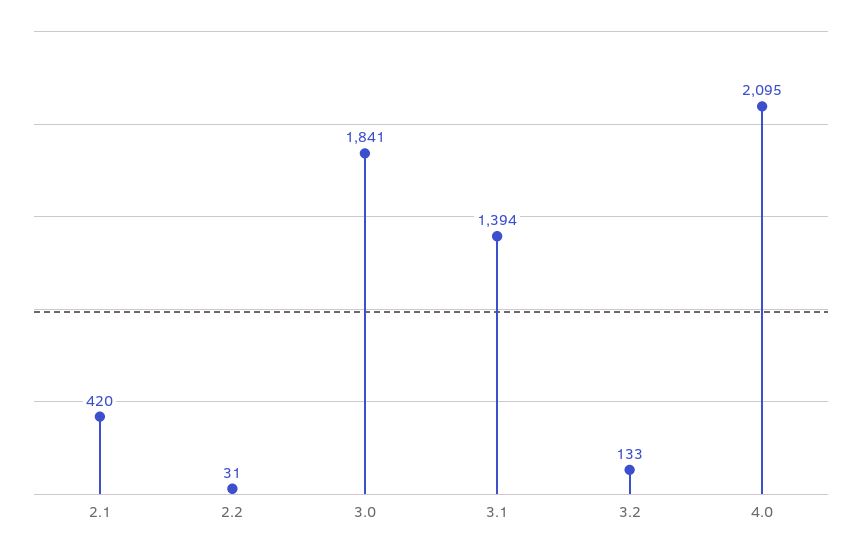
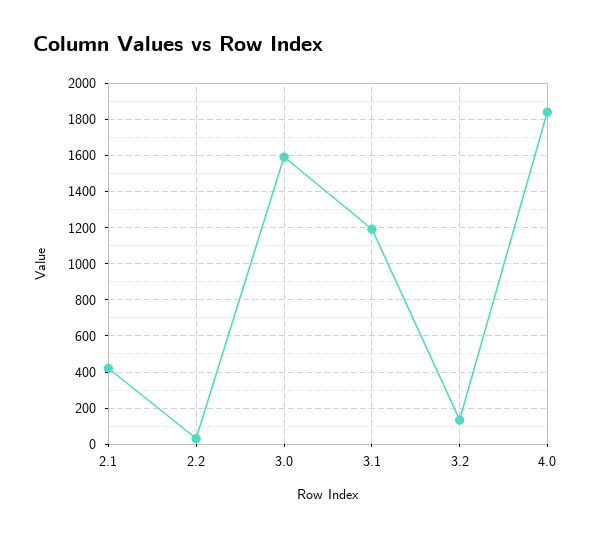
3.0: 1841 -> 1600
3.1: 1394 -> 1200
4.0: 2095 -> 1850

